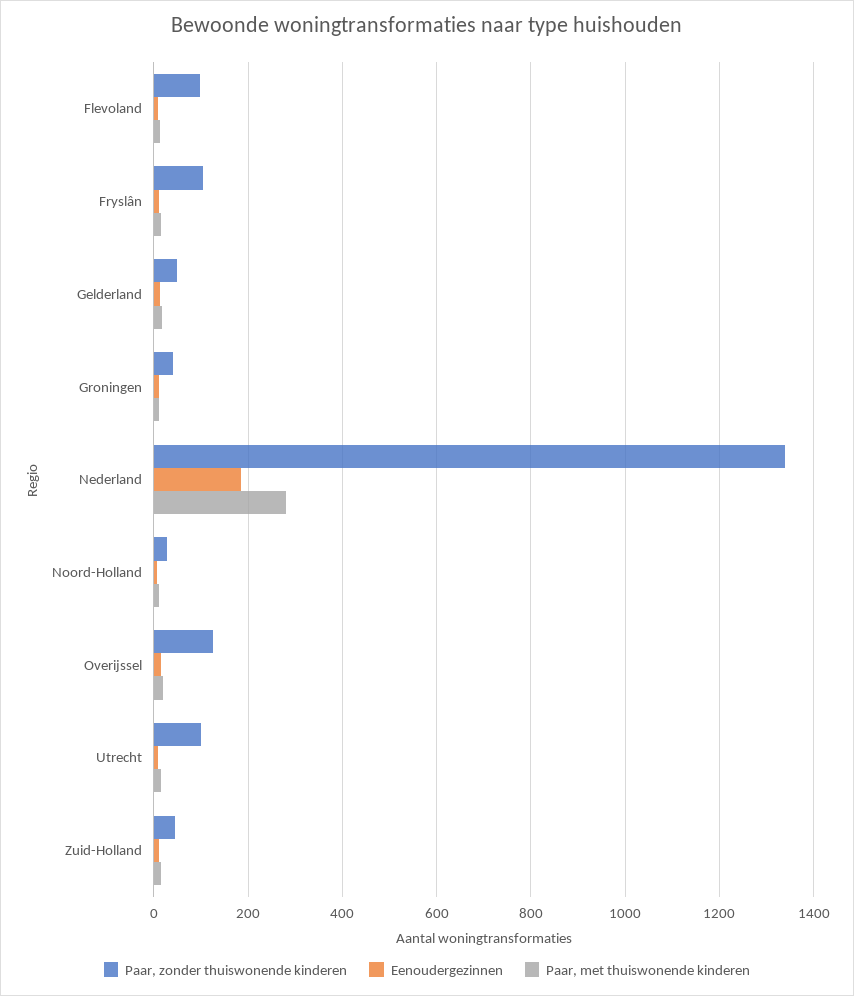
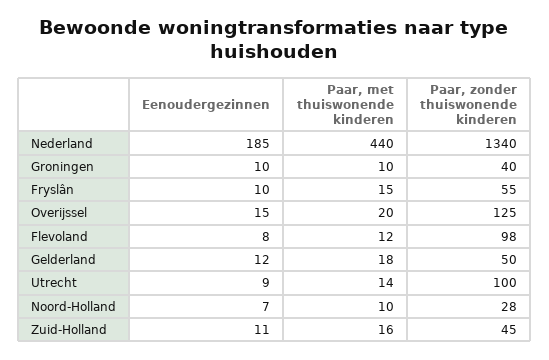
Paar, zonder thuiswonende kinderen, Fryslân: 100 -> 55
Paar, met thuiswonende kinderen, Nederland: 280 -> 440

